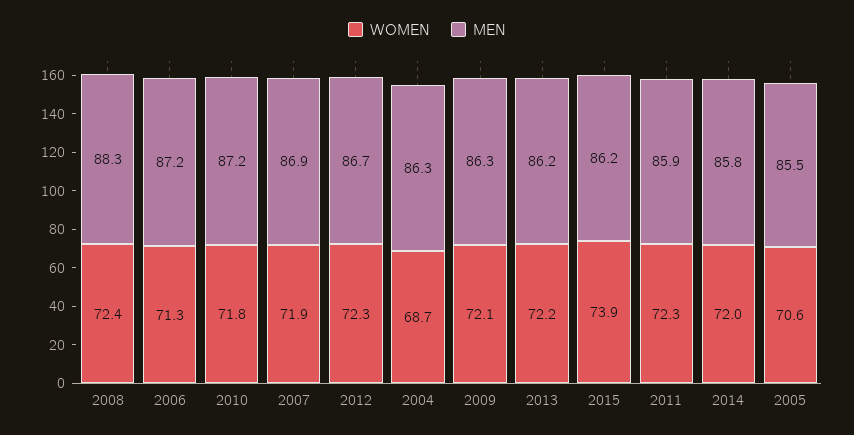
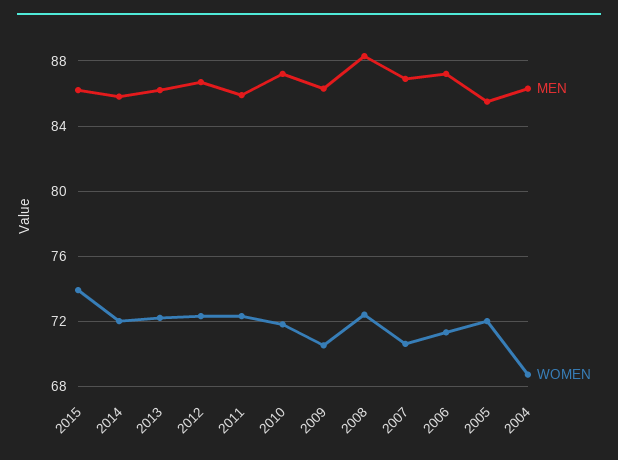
WOMEN, 2007: 71.9 -> 70.5
WOMEN, 2009: 72.1 -> 70.5
WOMEN, 2005: 70.6 -> 72

